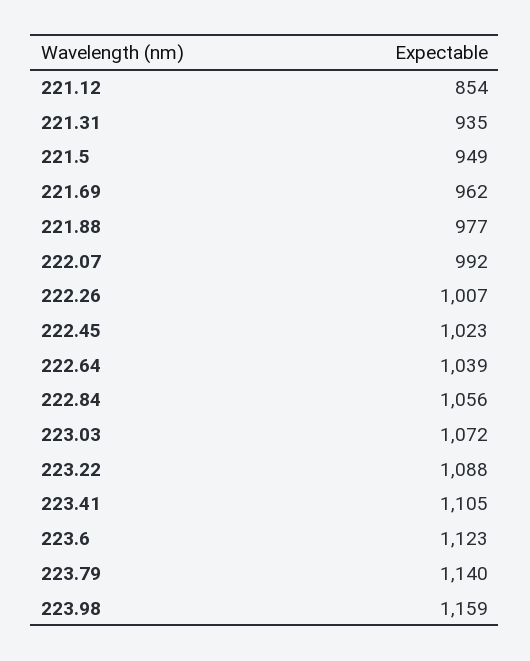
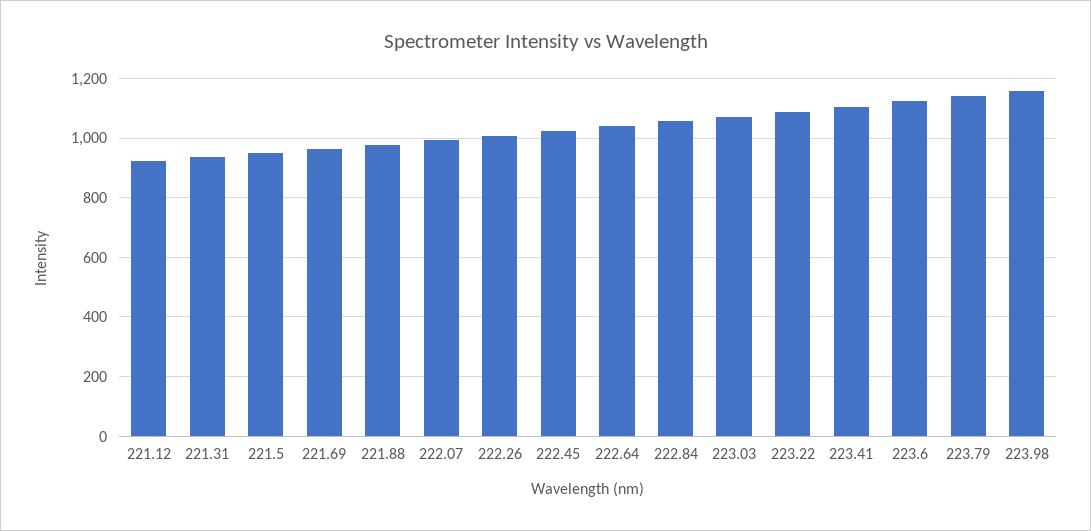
221.12: 854 -> 925

